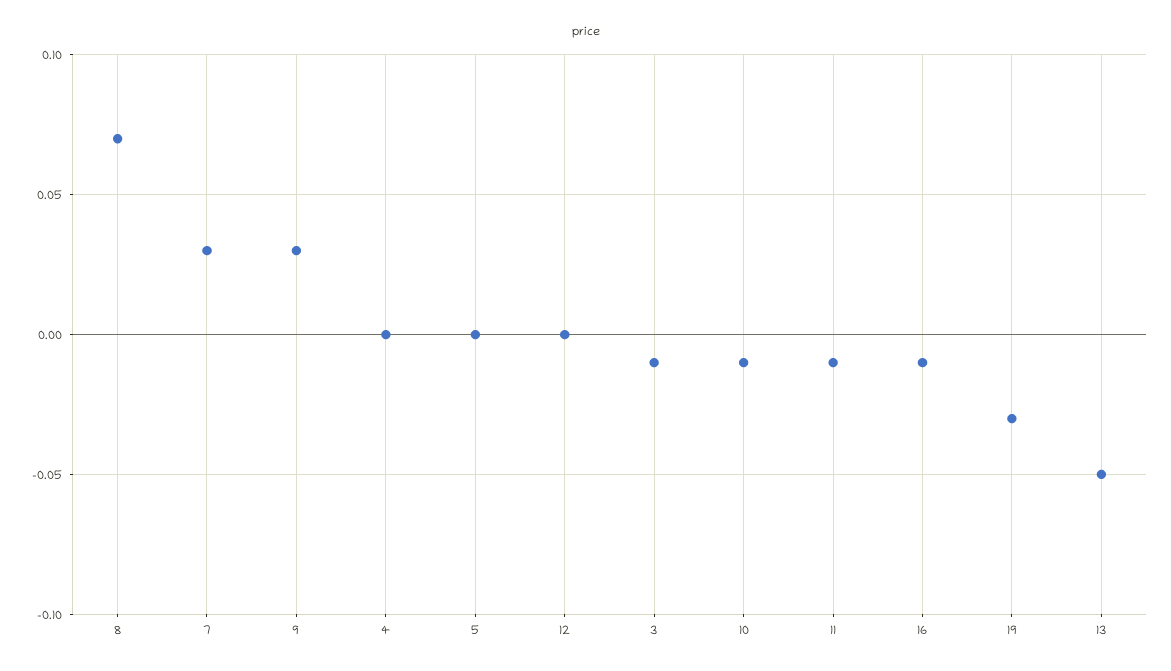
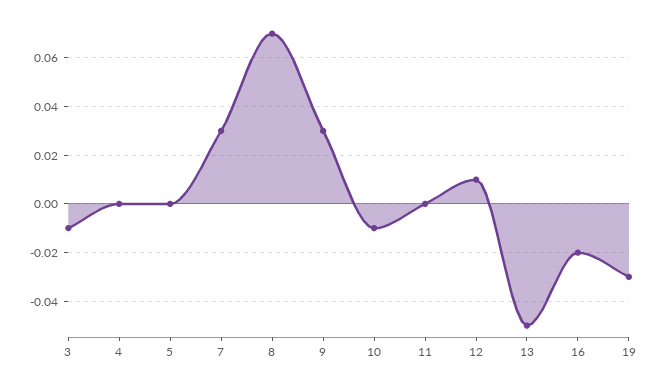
12: 0 -> 0.01
11: -0.01 -> 0
16: -0.01 -> -0.02

